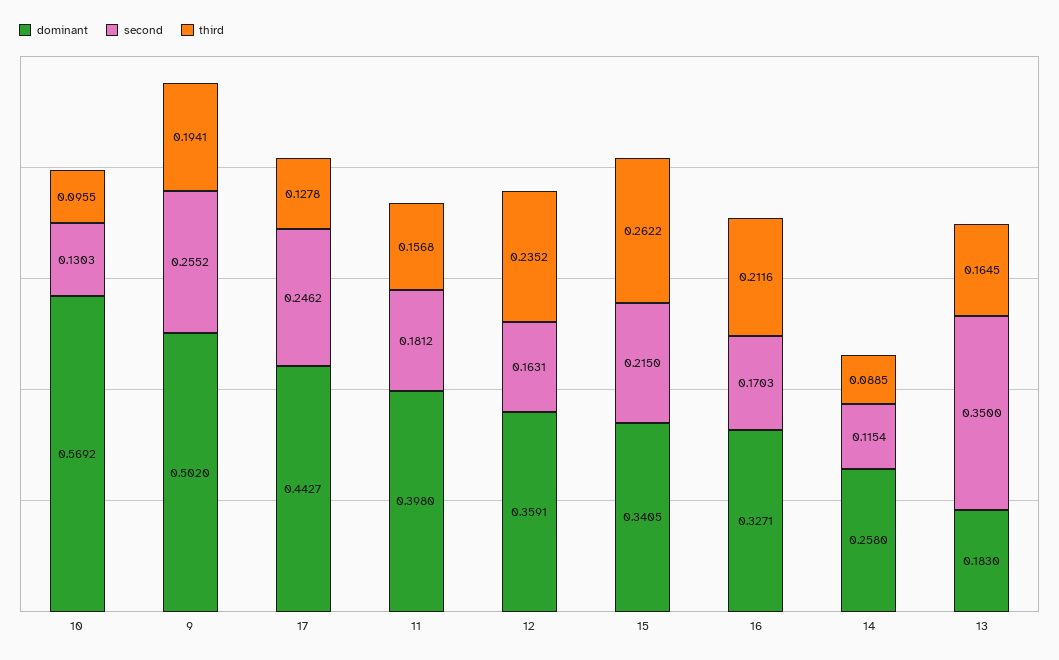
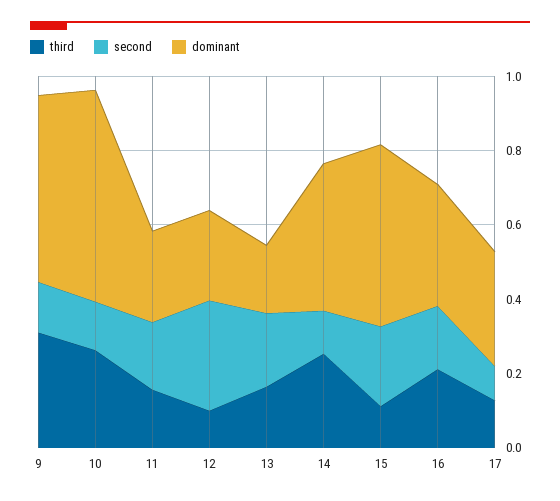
third, 10: 0.0955 -> 0.25
second, 9: 0.2552 -> 0.15
third, 9: 0.1941 -> 0.3
dominant, 17: 0.4427 -> 0.3
second, 17: 0.2462 -> 0.1
dominant, 11: 0.398 -> 0.25
dominant, 12: 0.3591 -> 0.25
second, 12: 0.1631 -> 0.3
third, 12: 0.2352 -> 0.1
dominant, 15: 0.3405 -> 0.5
third, 15: 0.2622 -> 0.1
dominant, 14: 0.258 -> 0.4
third, 14: 0.0885 -> 0.25
second, 13: 0.35 -> 0.2

